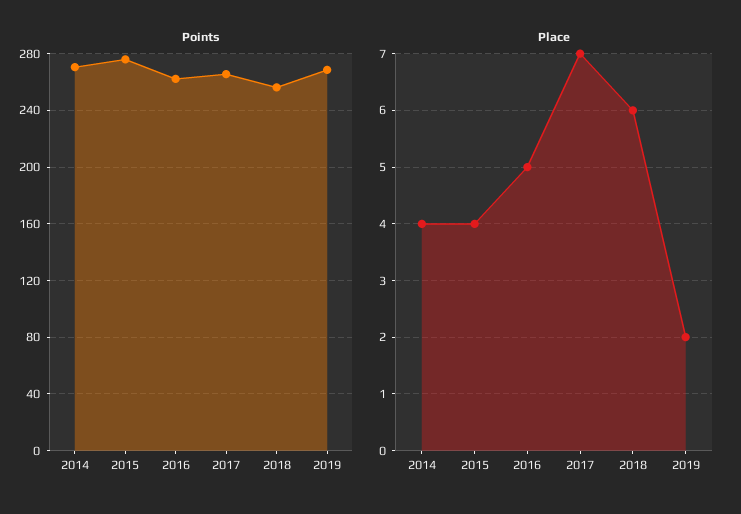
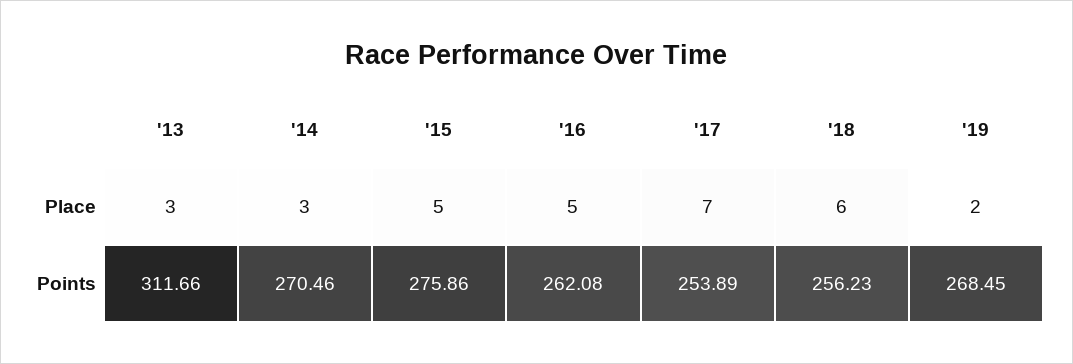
Points, 2017: 265 -> 253.89
Place, 2014: 4 -> 3
Place, 2015: 4 -> 5
Place, '13: none -> 3
Points, '13: none -> 311.66

